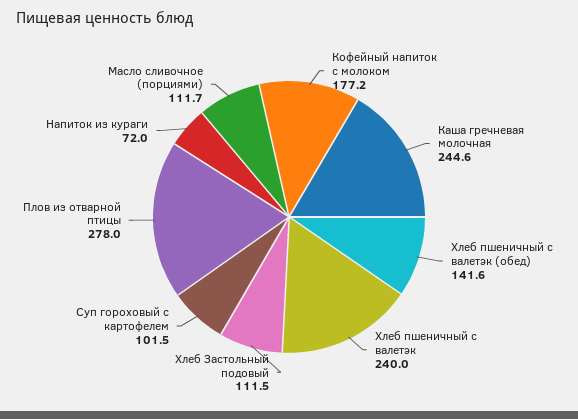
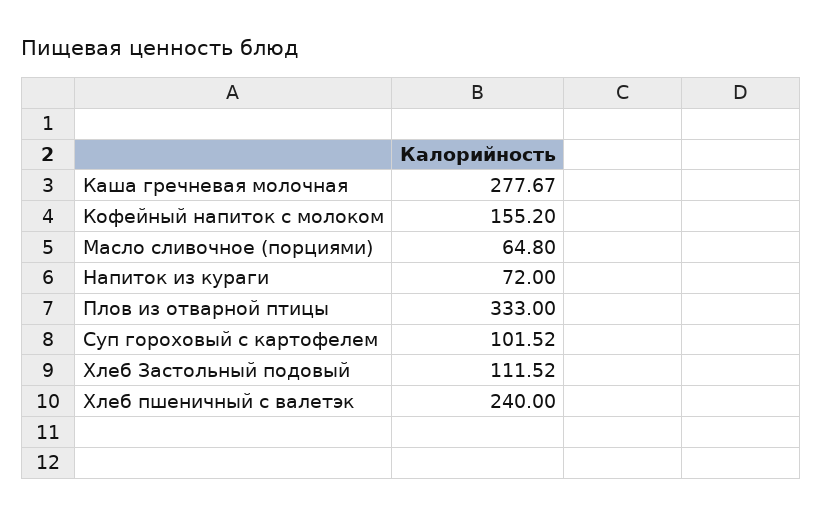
Кофейный напиток с молоком: 177.2 -> 155.2
Каша гречневая молочная: 244.6 -> 277.67
Хлеб пшеничный с валетэк (обед): 141.6 -> none
Плов из отварной птицы: 278 -> 333
Масло сливочное (порциями): 111.7 -> 64.8

